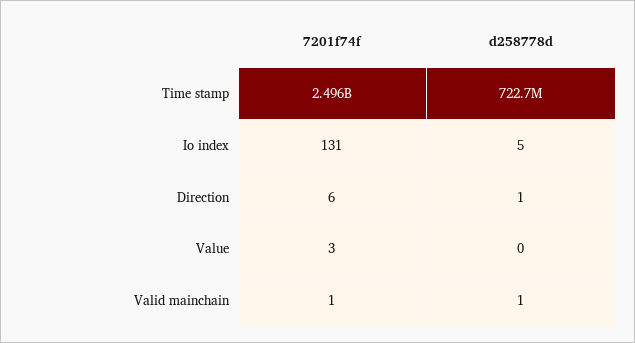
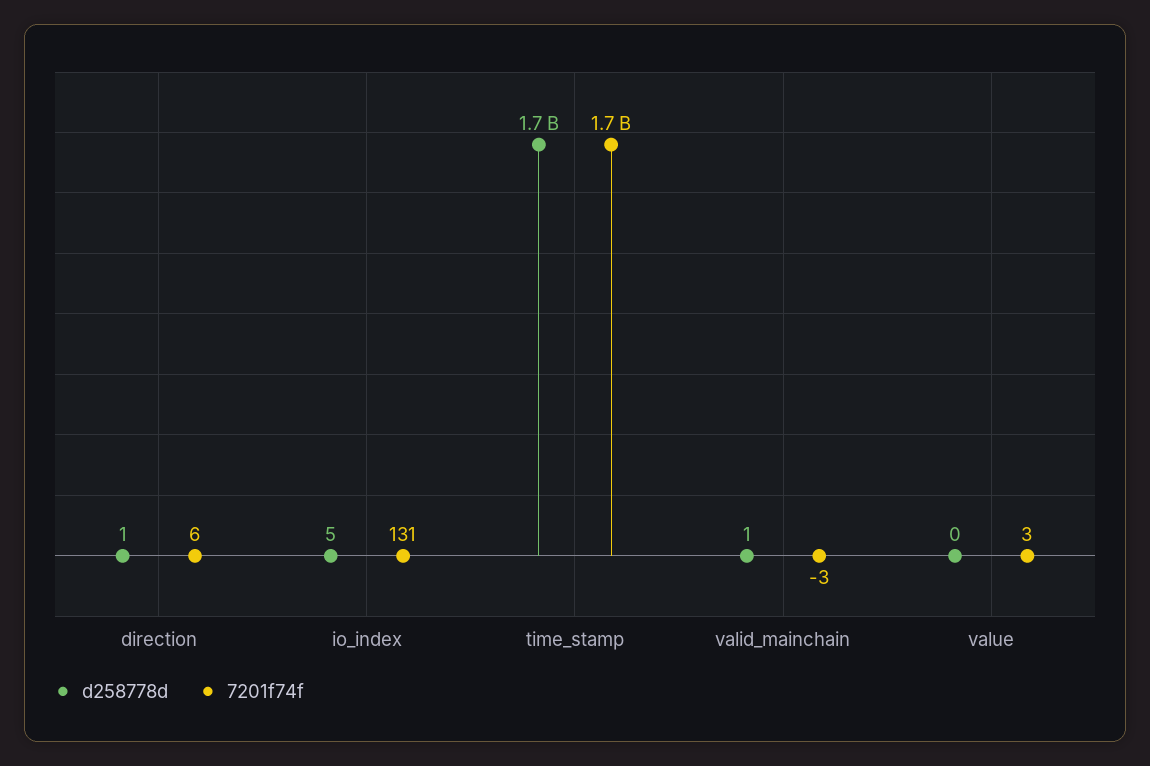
7201f74f, Time stamp: 2496000000 -> 1700000000
d258778d, Time stamp: 722700000 -> 1700000000
7201f74f, Valid mainchain: 1 -> -3

